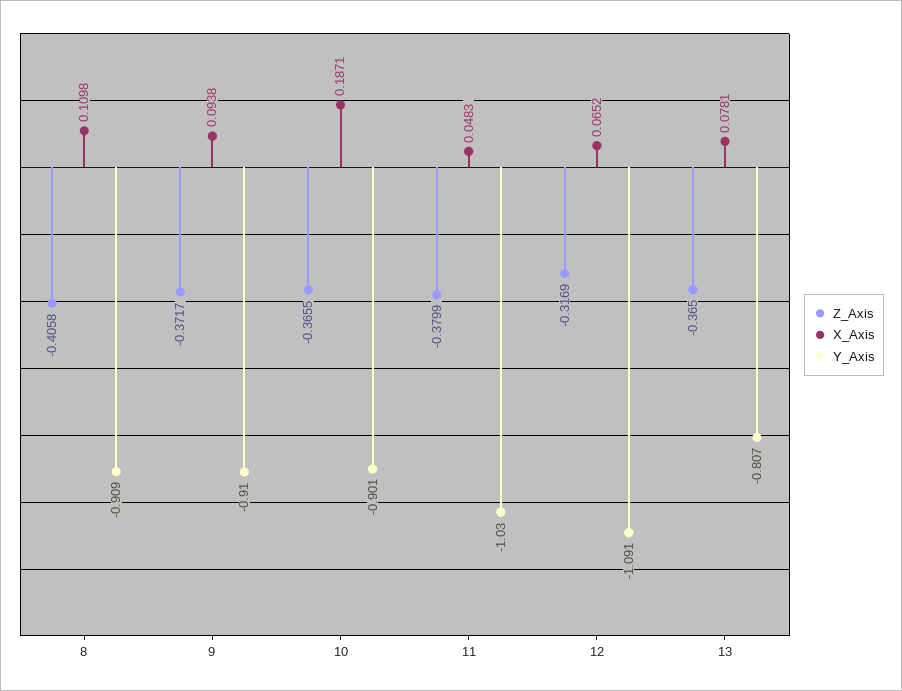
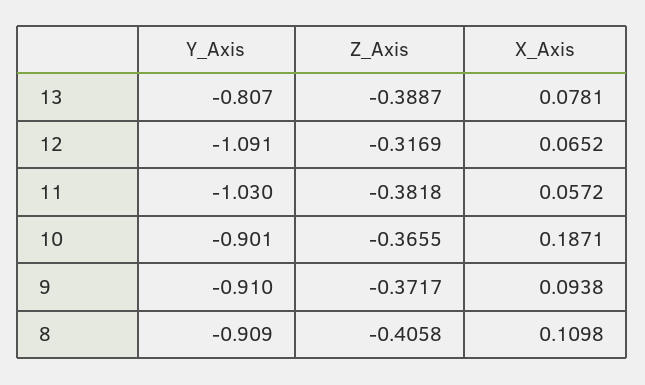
Z_Axis, 11: -0.3799 -> -0.3818
X_Axis, 11: 0.0483 -> 0.0572
Z_Axis, 13: -0.365 -> -0.3887

